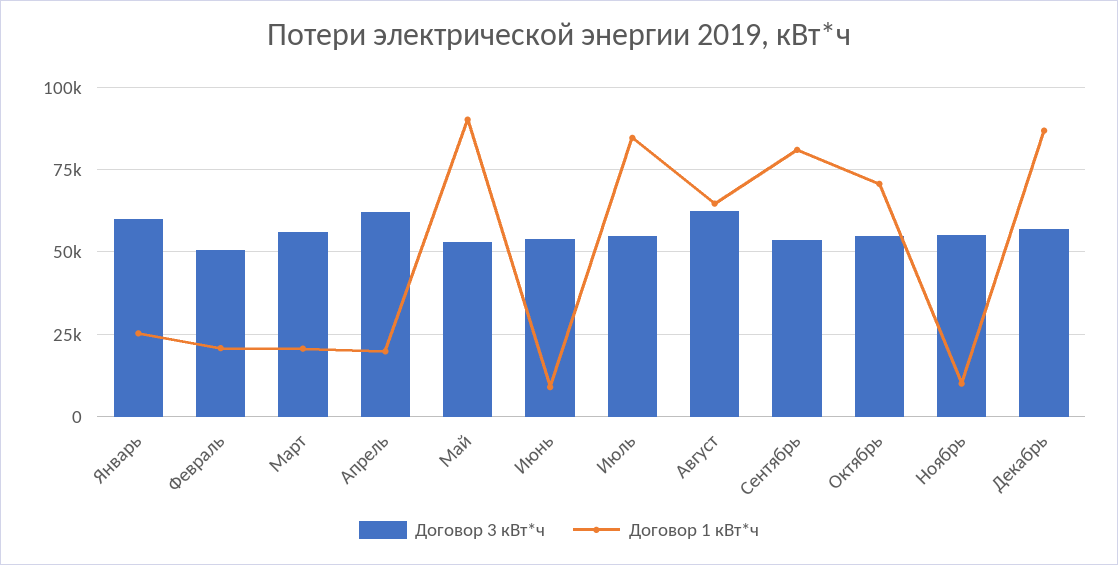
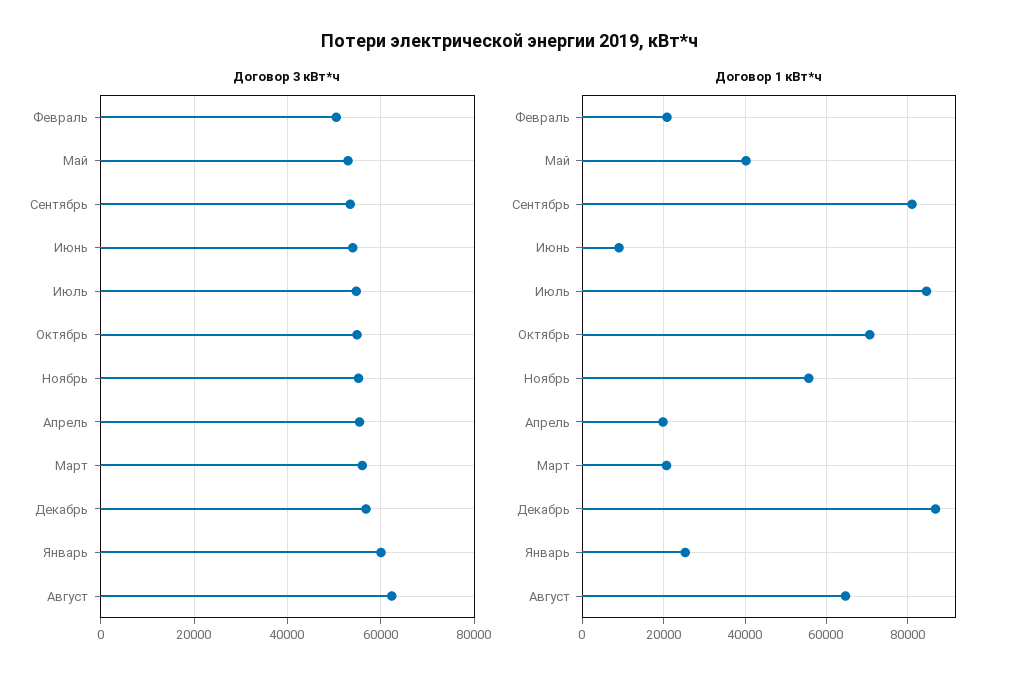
Договор 3 кВт*ч, Апрель: 62500 -> 56000
Договор 1 кВт*ч, Май: 90000 -> 40000
Договор 1 кВт*ч, Ноябрь: 10000 -> 56000

